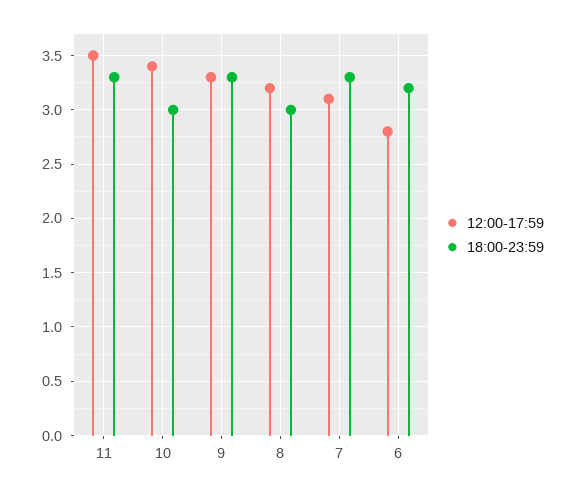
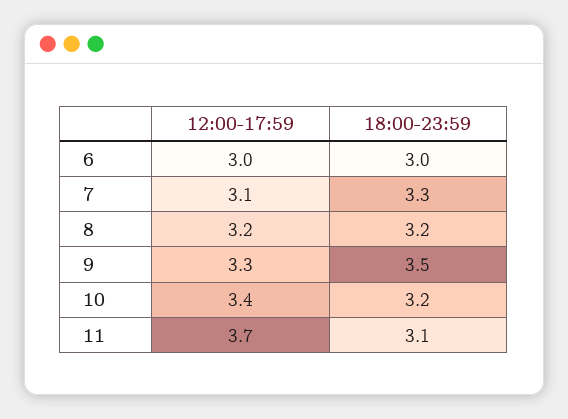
12:00-17:59, 11: 3.5 -> 3.7
18:00-23:59, 11: 3.3 -> 3.1
18:00-23:59, 10: 3 -> 3.2
18:00-23:59, 9: 3.3 -> 3.5
18:00-23:59, 8: 3 -> 3.2
12:00-17:59, 6: 2.8 -> 3
18:00-23:59, 6: 3.2 -> 3

